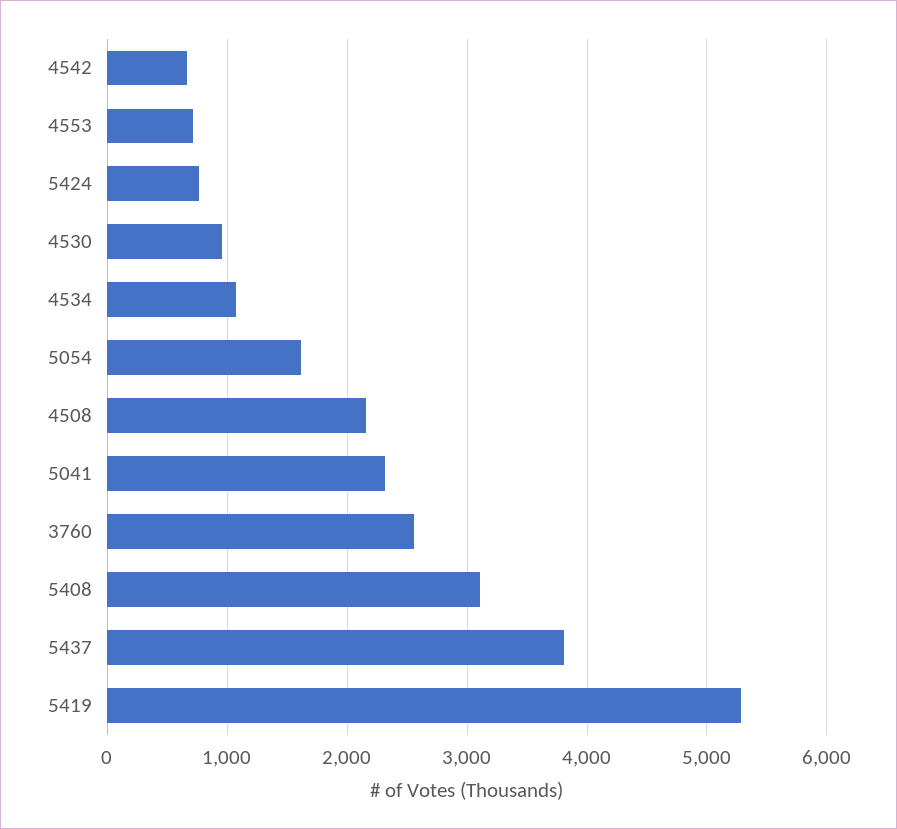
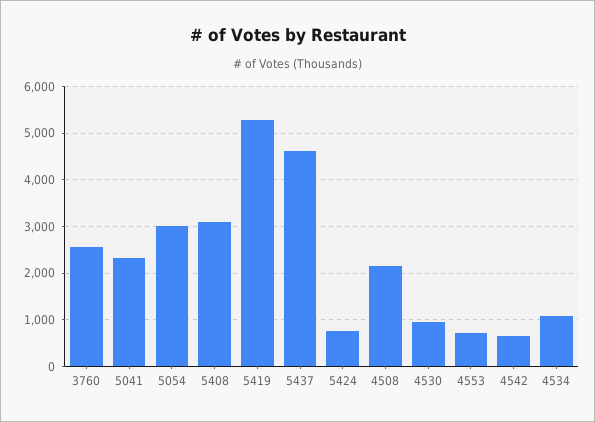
5054: 1600 -> 3000
5437: 3800 -> 4600

